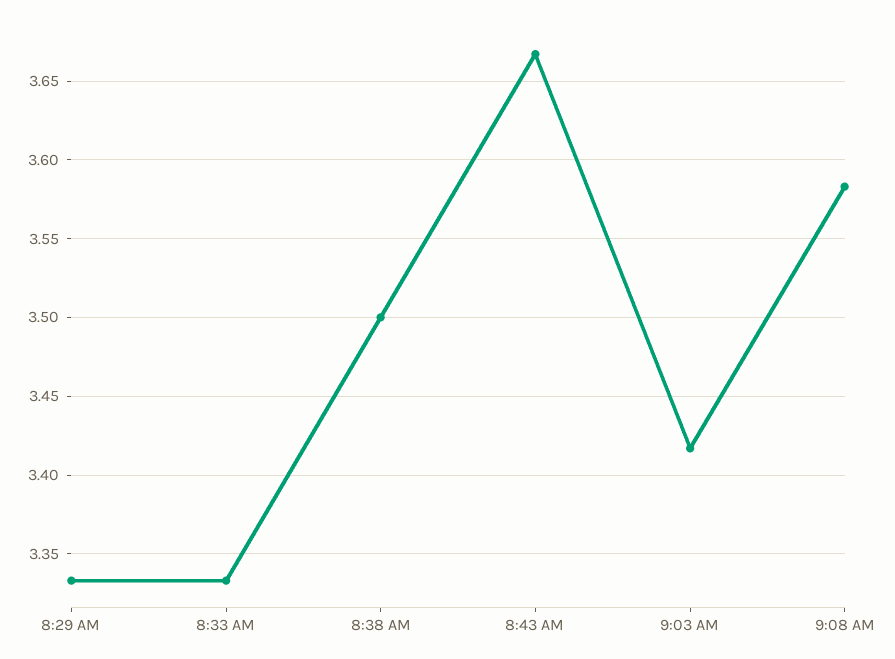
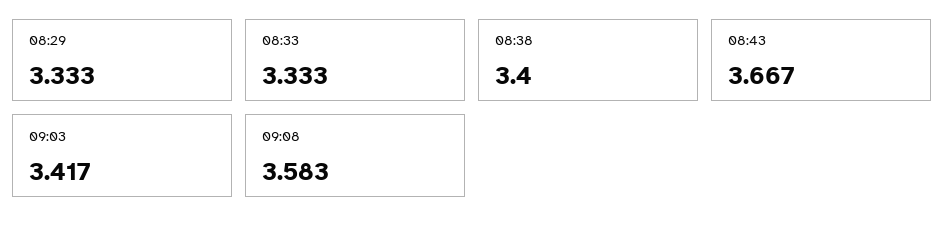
8:38 AM: 3.5 -> 3.4

